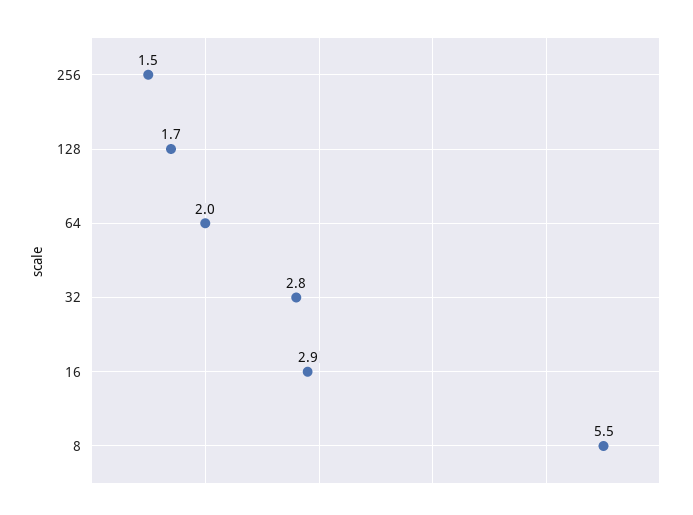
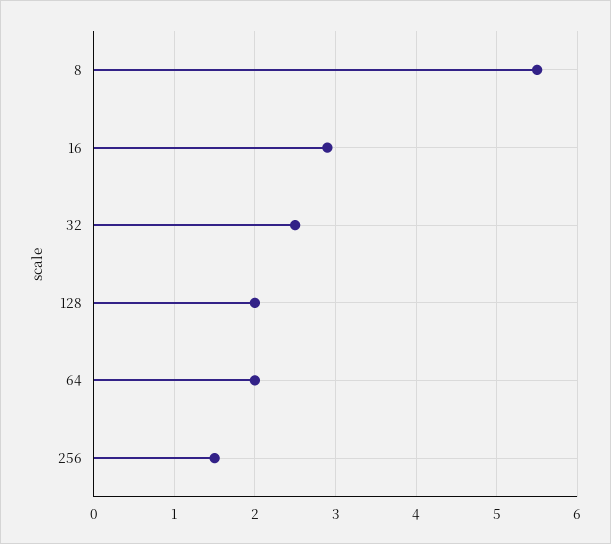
128: 1.7 -> 2
32: 2.8 -> 2.5

